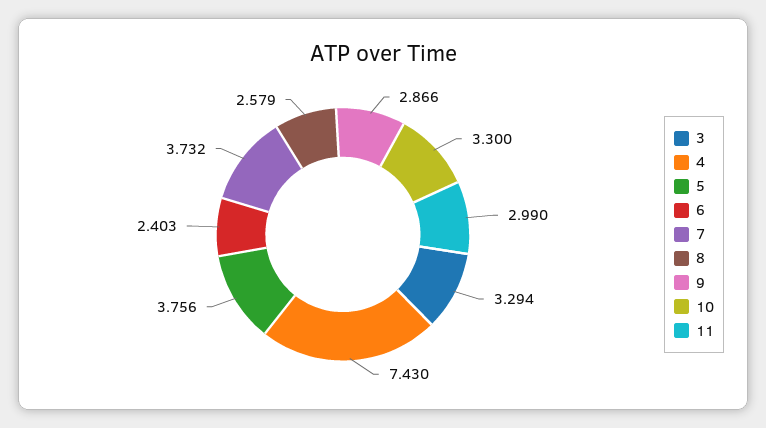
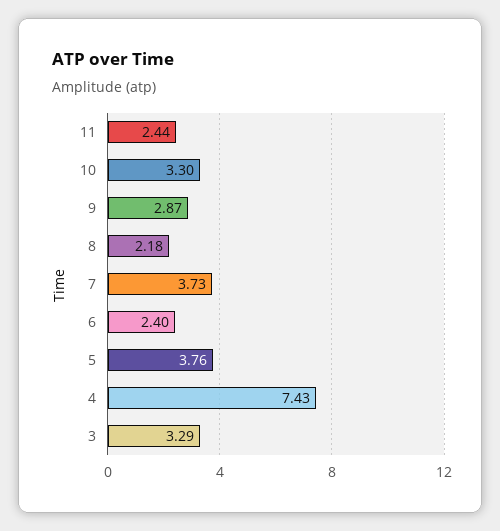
8: 2.579 -> 2.18
11: 2.99 -> 2.44

